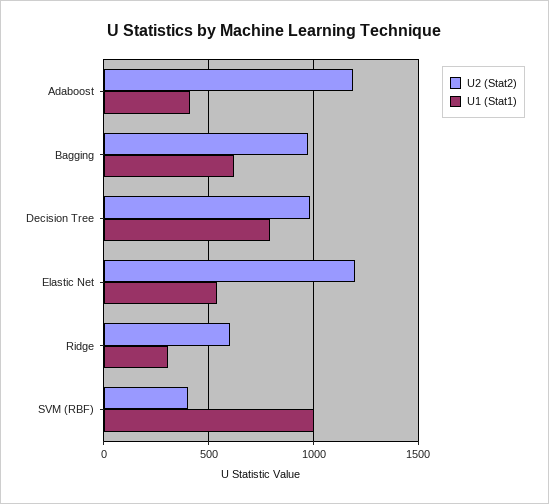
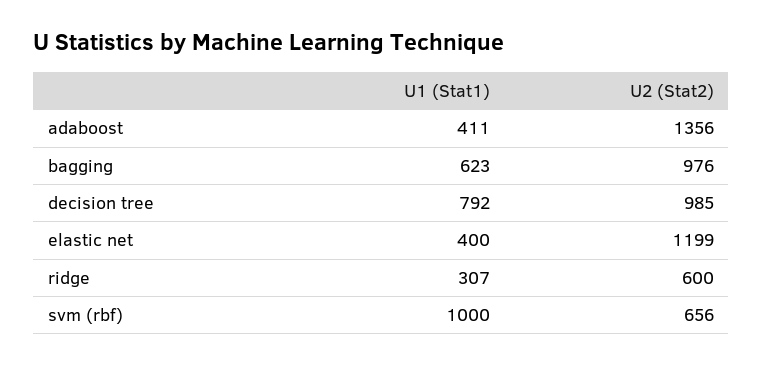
U2 (Stat2), Adaboost: 1200 -> 1356
U1 (Stat1), Elastic Net: 550 -> 400
U2 (Stat2), SVM (RBF): 400 -> 656

